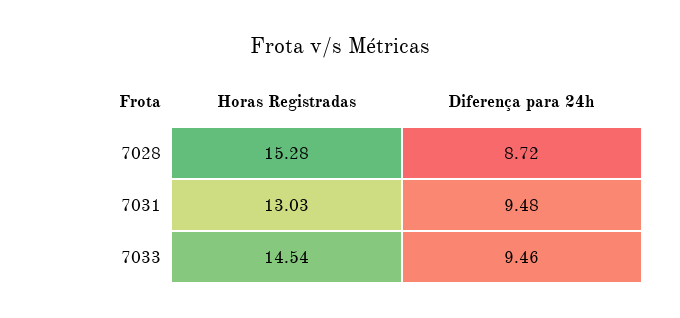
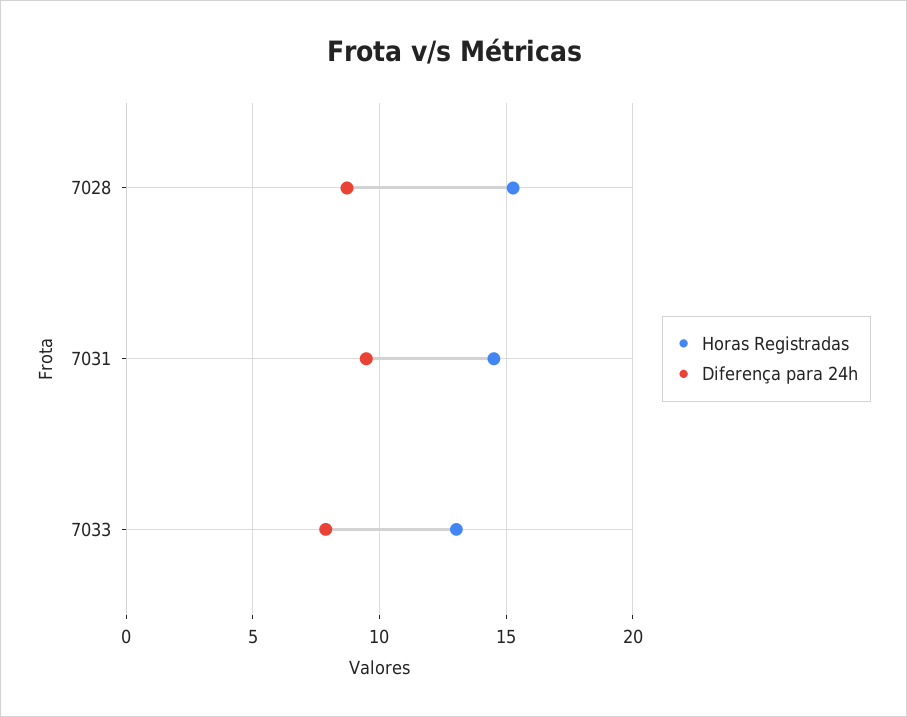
Horas Registradas, 7031: 13.03 -> 14.5
Horas Registradas, 7033: 14.54 -> 13
Diferença para 24h, 7033: 9.46 -> 8

